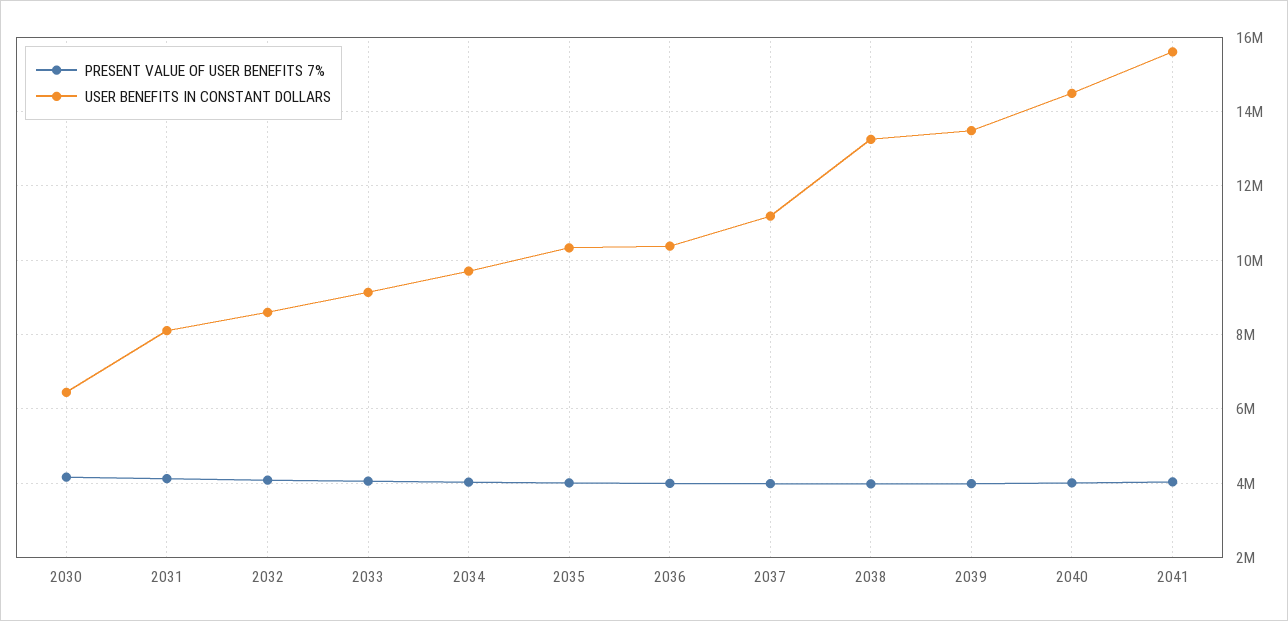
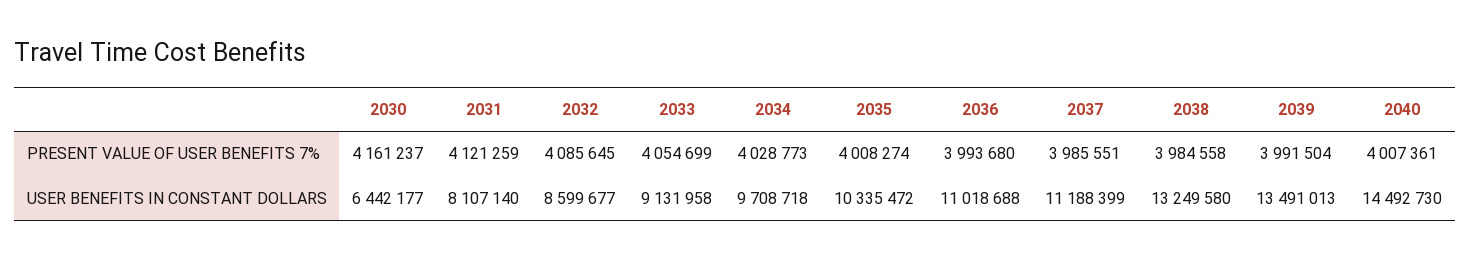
USER BENEFITS IN CONSTANT DOLLARS, 2036: 10400000 -> 11018688
PRESENT VALUE OF USER BENEFITS 7%, 2041: 4000000 -> none
USER BENEFITS IN CONSTANT DOLLARS, 2041: 15600000 -> none

